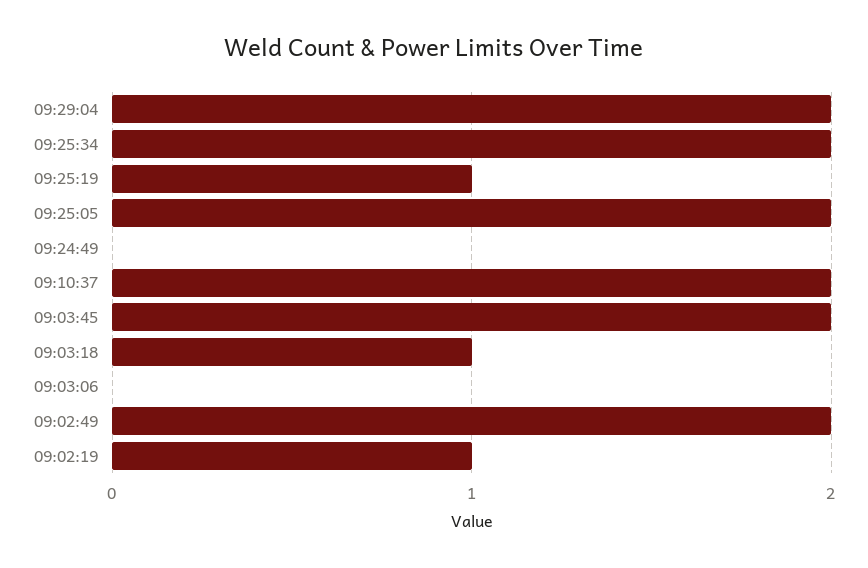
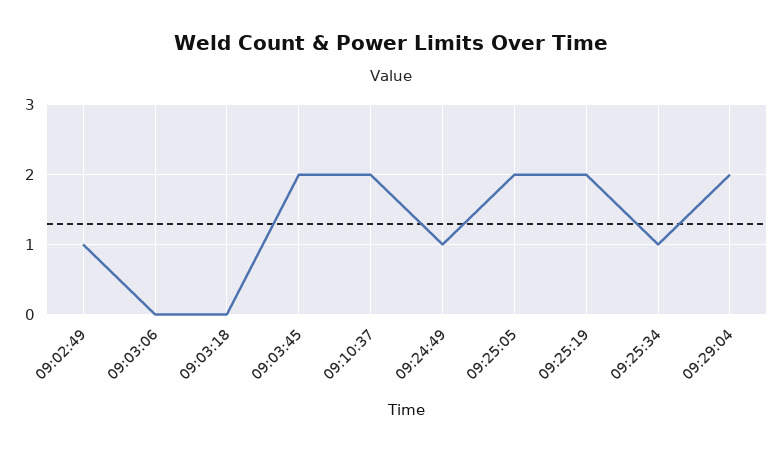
09:25:34: 2 -> 1
09:25:19: 1 -> 2
09:24:49: 0 -> 1
09:03:18: 1 -> 0
09:02:49: 2 -> 1
09:02:19: 1 -> none

